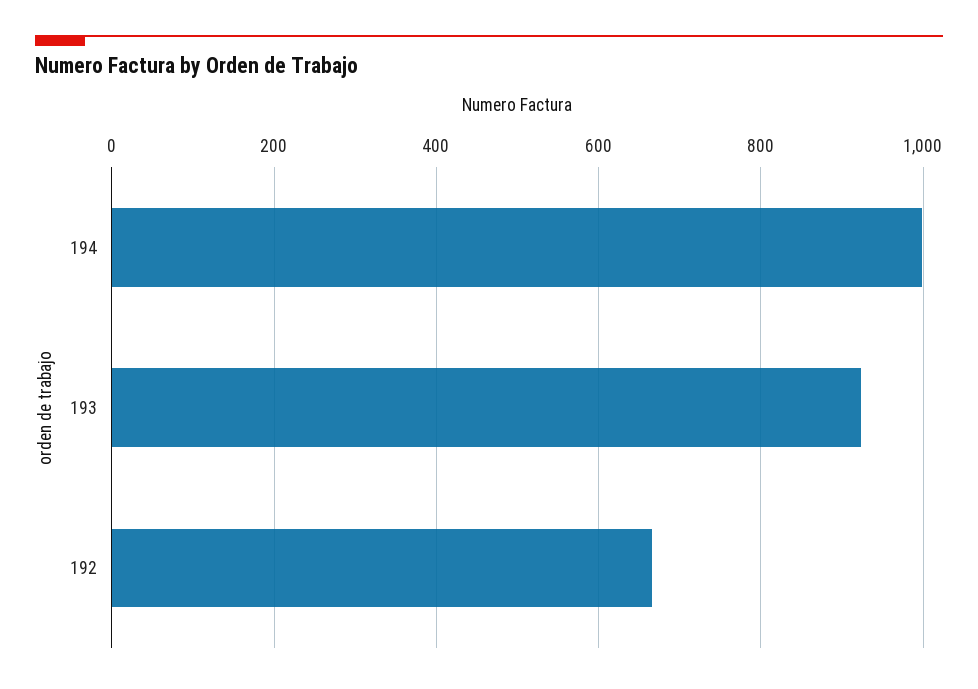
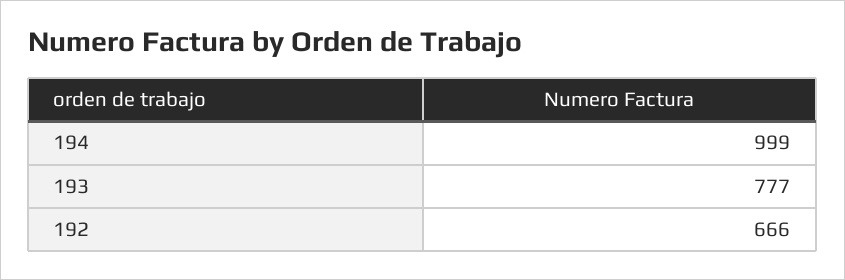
193: 920 -> 777

